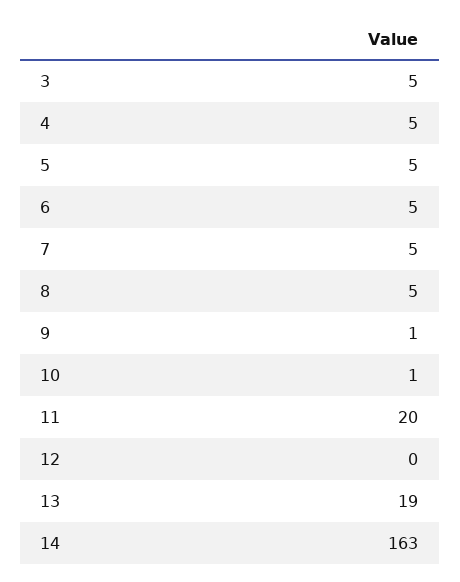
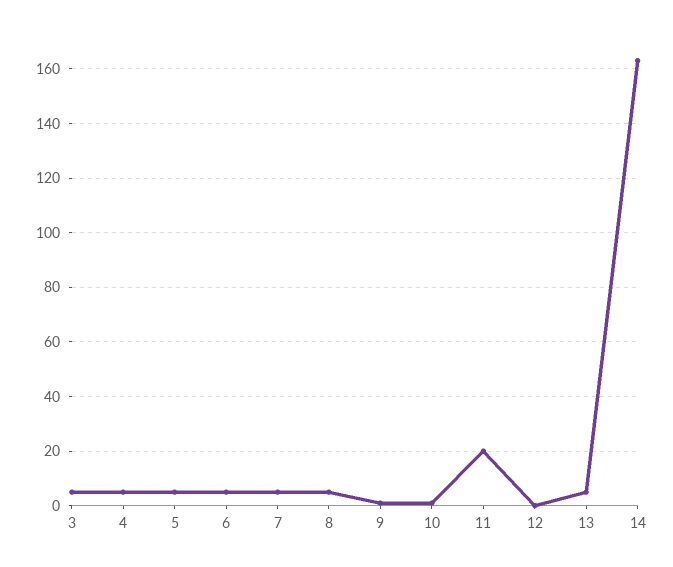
13: 19 -> 5

